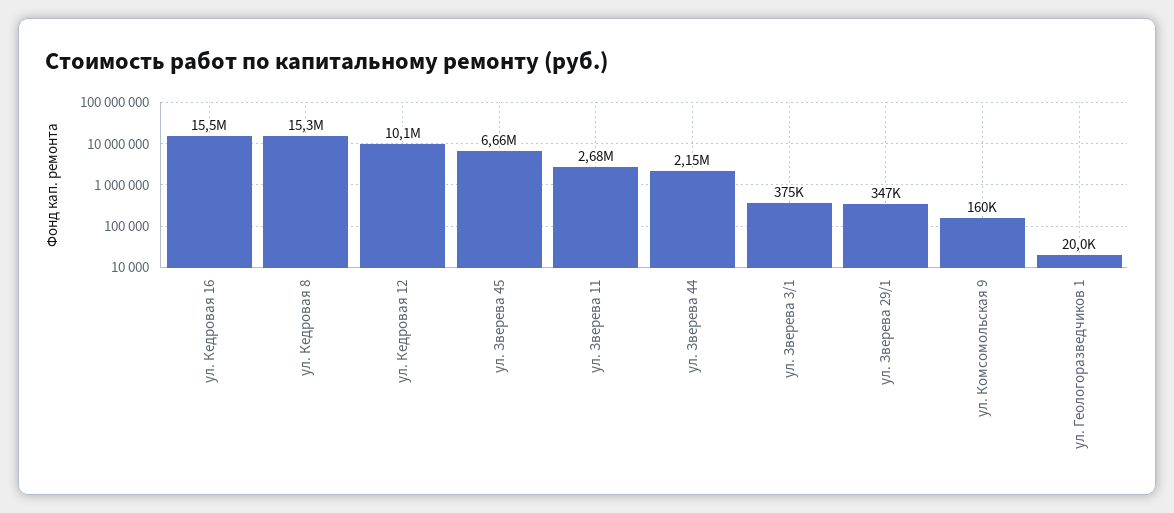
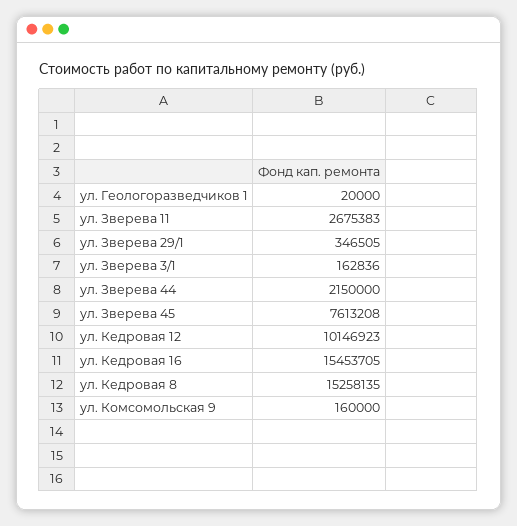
ул. Зверева 45: 6660000 -> 7613208
ул. Зверева 3/1: 375000 -> 162836

